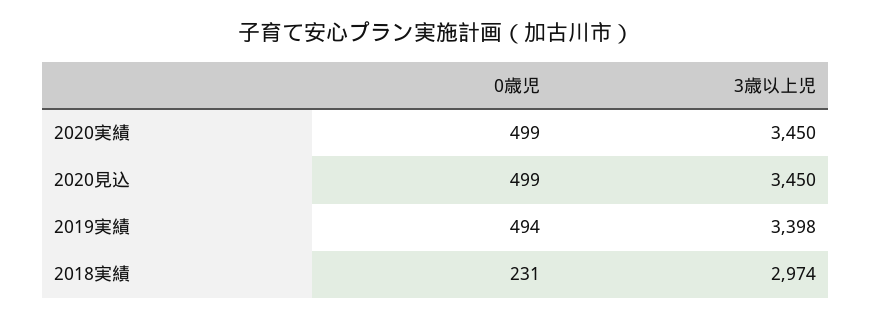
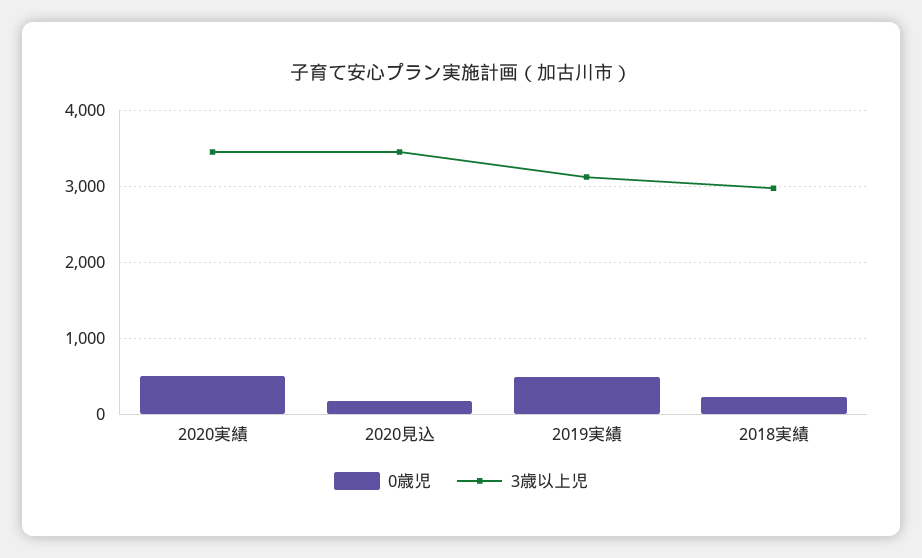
0歳児, 2020見込: 499 -> 200
3歳以上児, 2019実績: 3398 -> 3100

